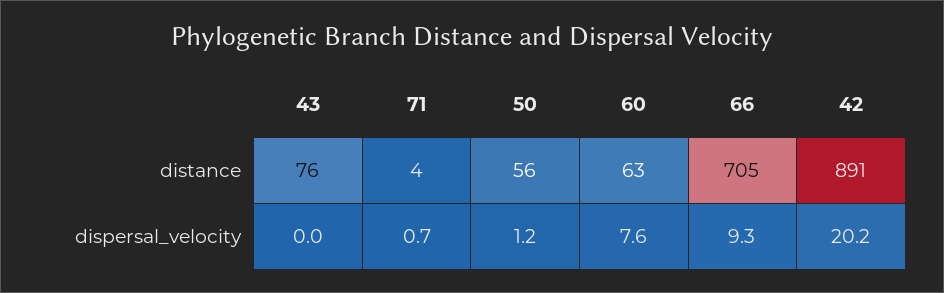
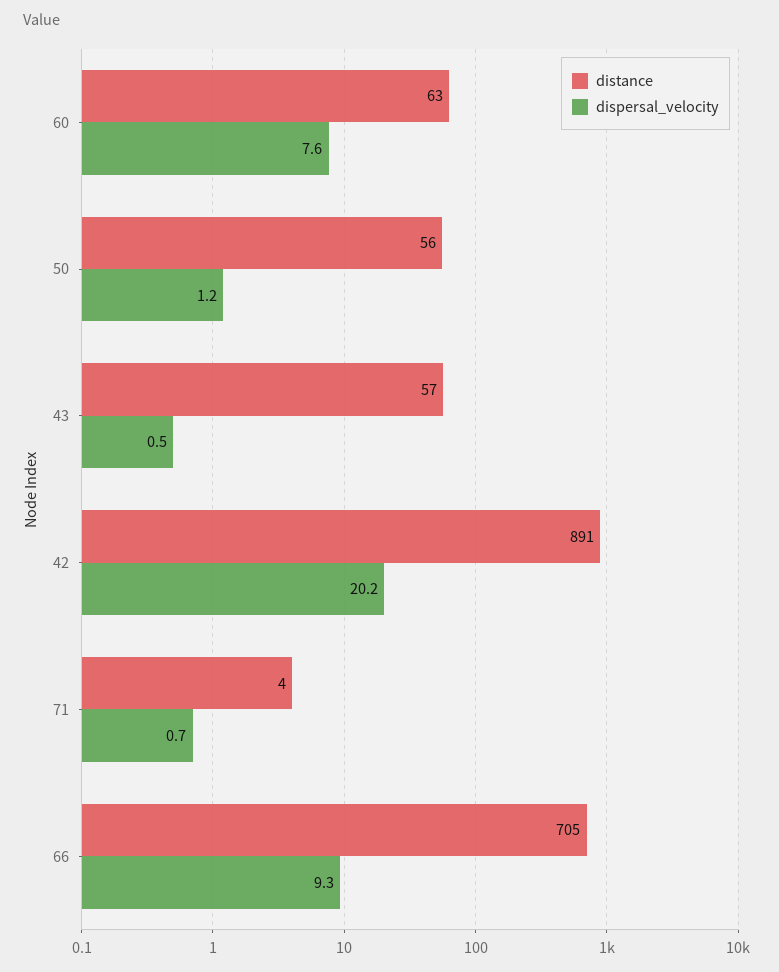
distance, 43: 76 -> 57
dispersal_velocity, 43: 0 -> 0.5

